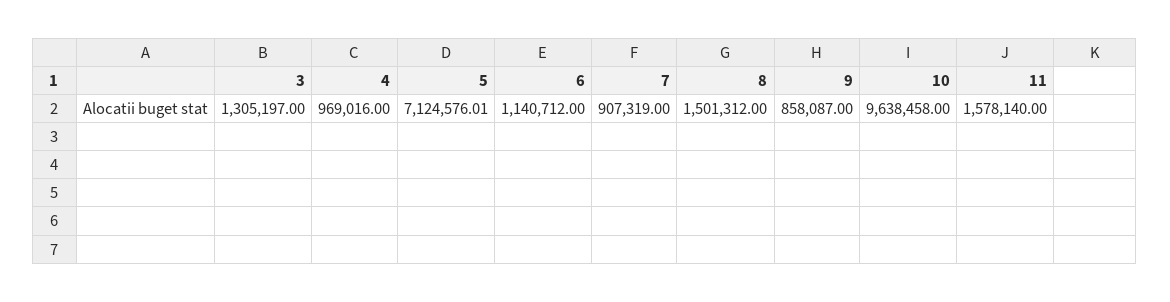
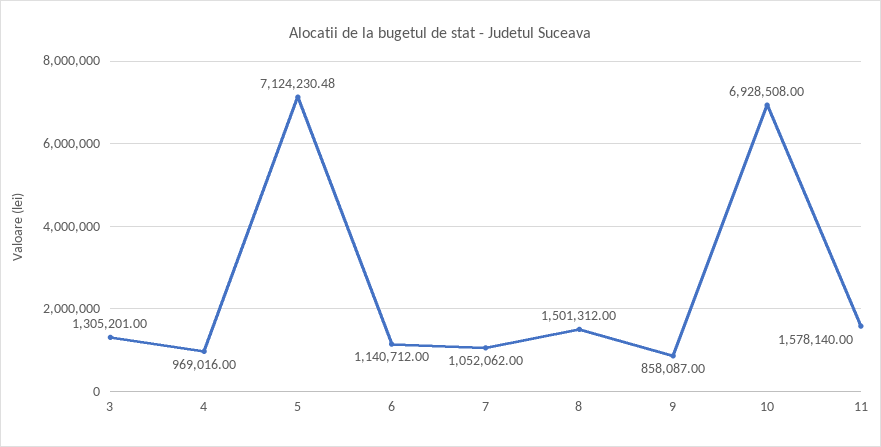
3: 1305197 -> 1305201
5: 7124576.01 -> 7124230.48
7: 907319 -> 1052062
10: 9638458 -> 6928508

